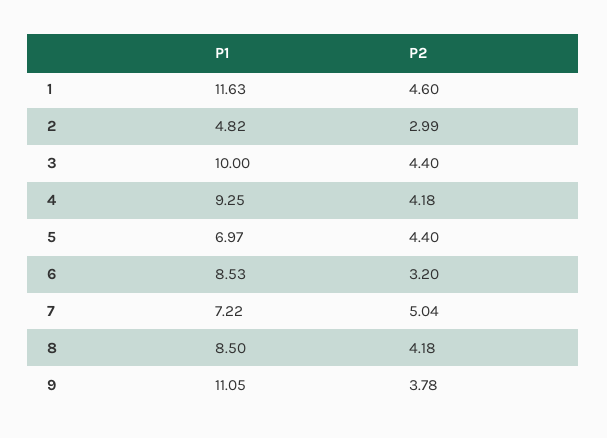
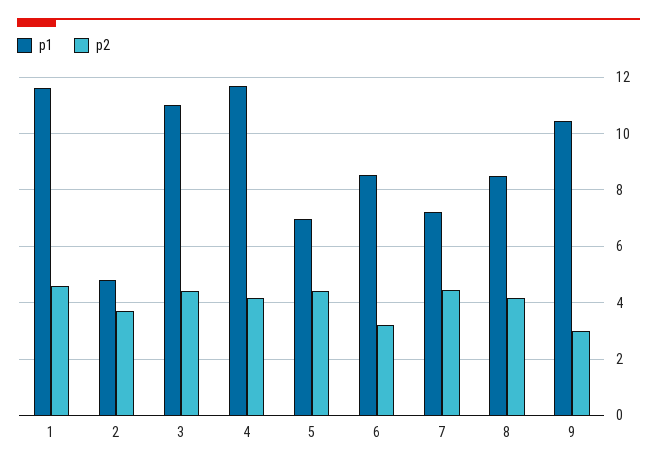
P2, 2: 2.99 -> 3.75
P1, 3: 10 -> 11
P1, 4: 9.25 -> 11.75
P2, 7: 5.04 -> 4.5
P1, 9: 11.05 -> 10.5
P2, 9: 3.78 -> 3

